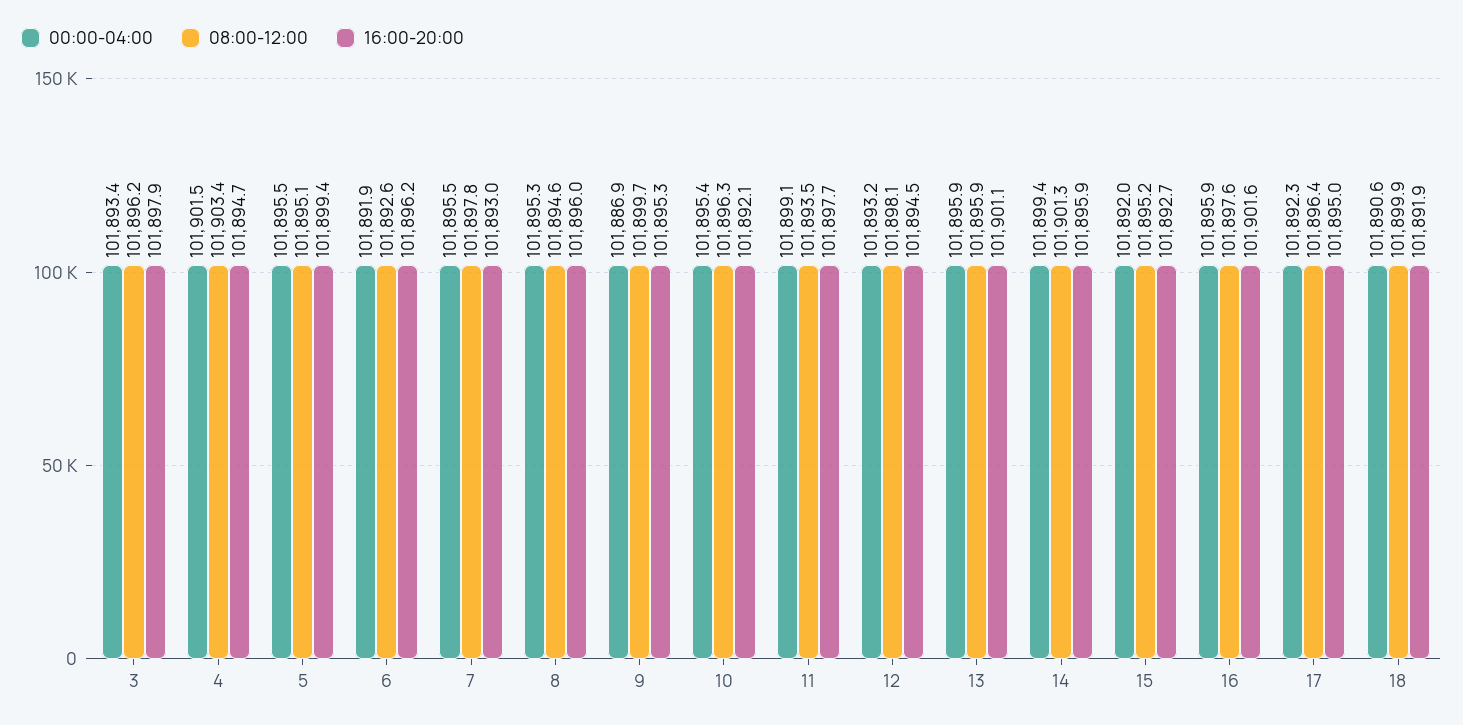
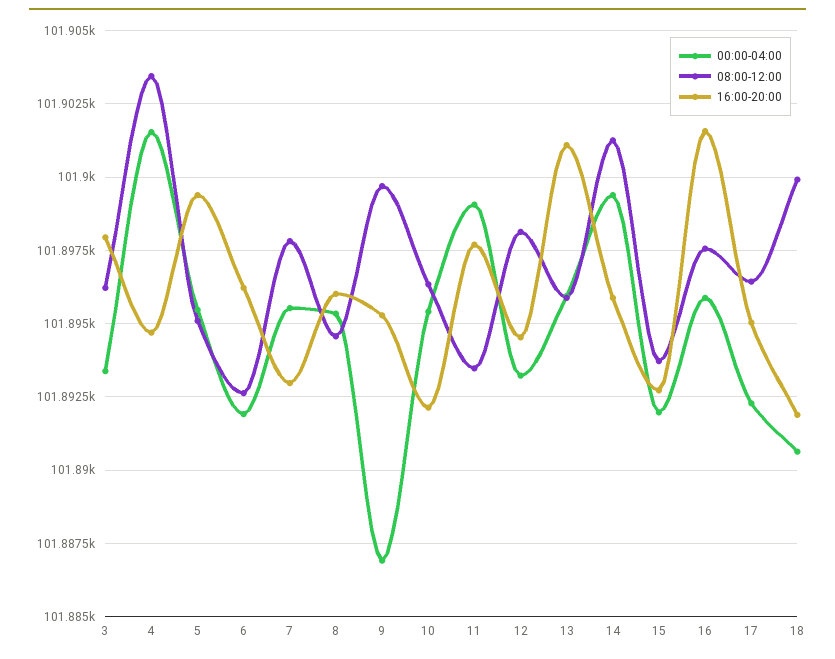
08:00-12:00, 15: 101895.2 -> 101893.75

